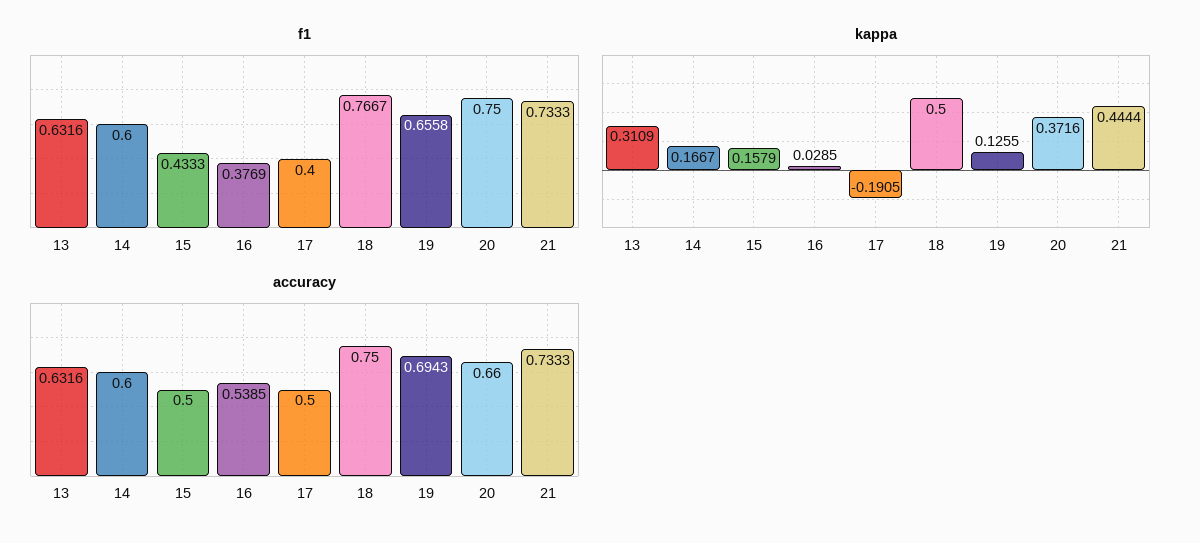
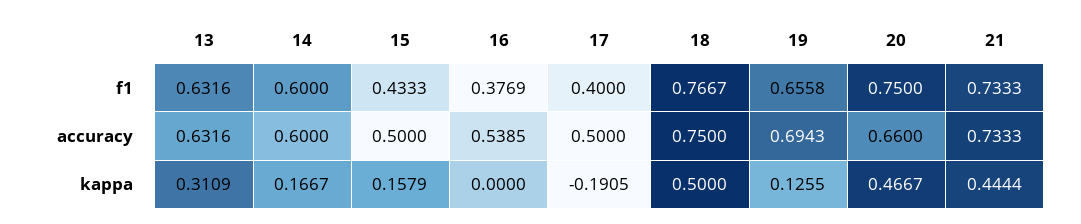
kappa, 16: 0.0285 -> 0
kappa, 20: 0.3716 -> 0.4667

